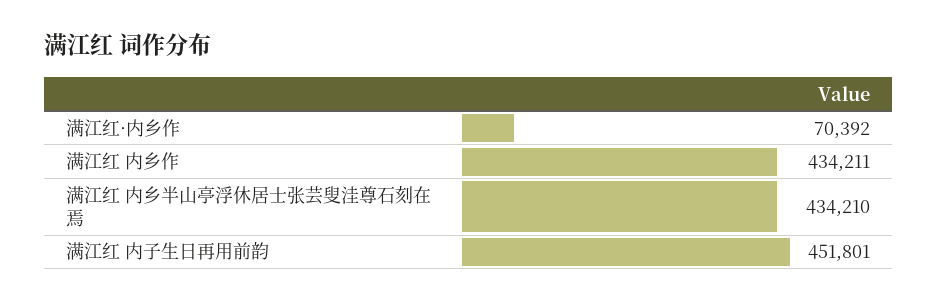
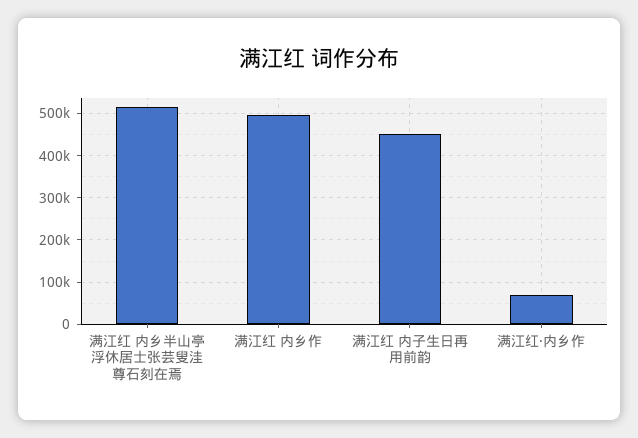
满江红 内乡作: 434211 -> 500000
满江红 内乡半山亭浮休居士张芸叟洼尊石刻在焉: 434210 -> 520000

